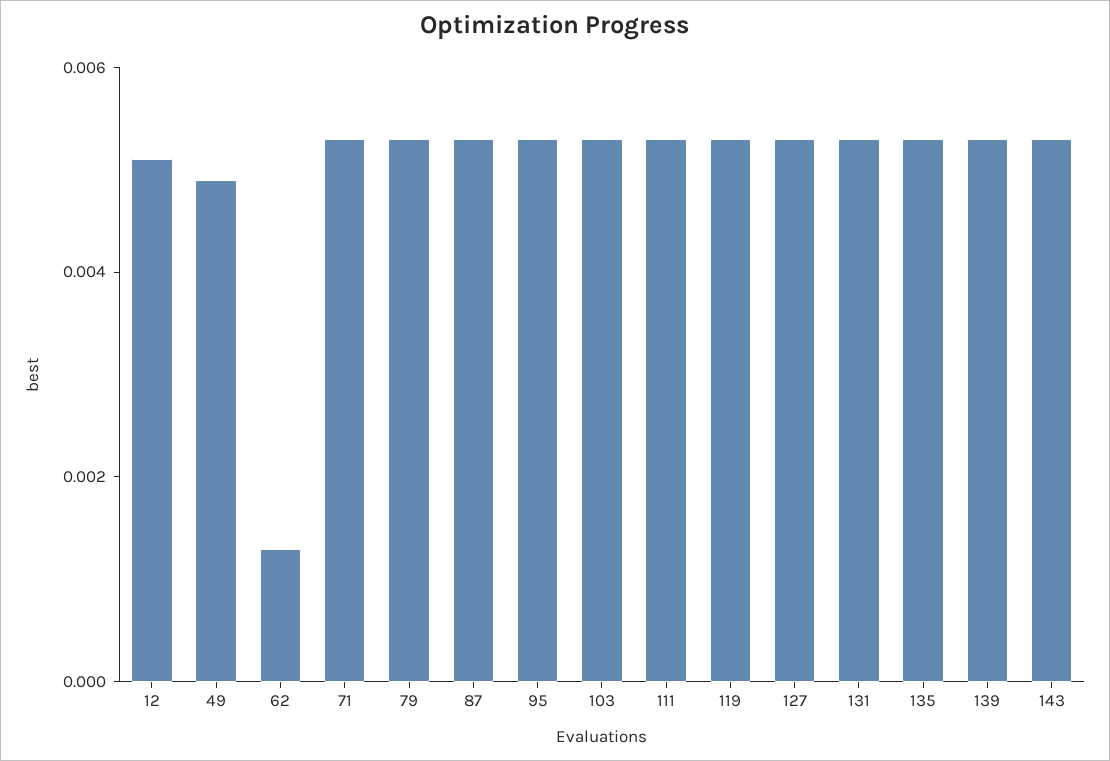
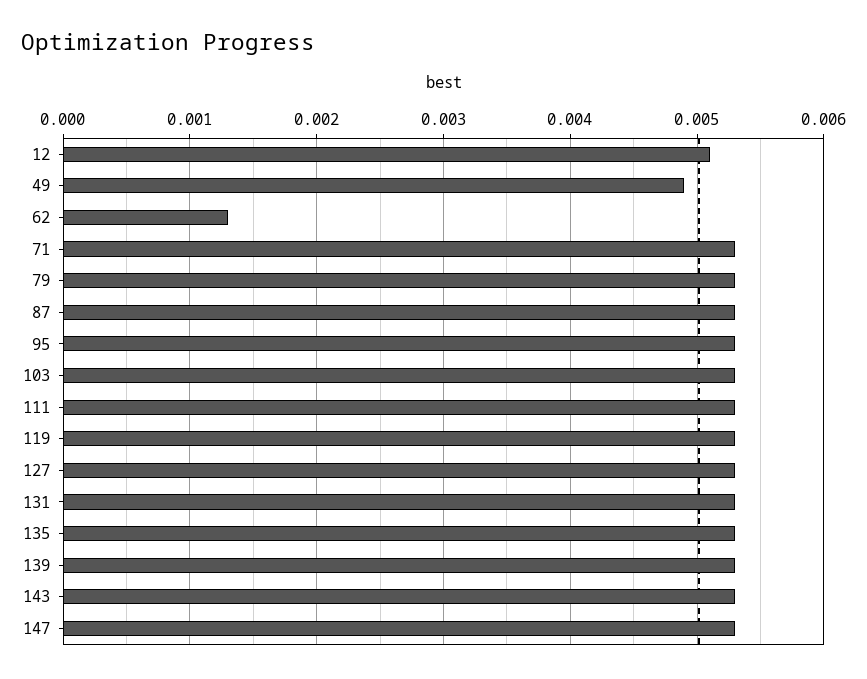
147: none -> 0.0053

